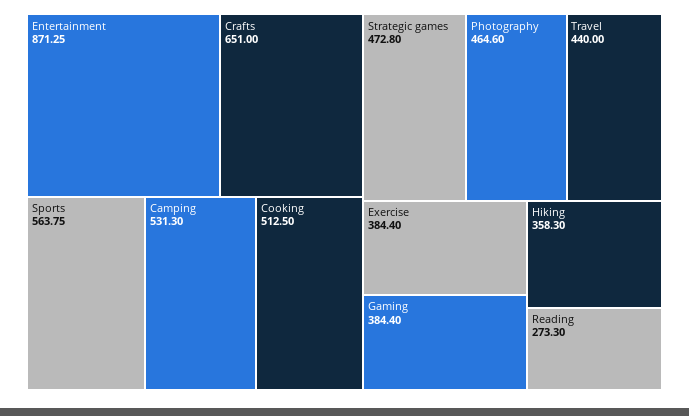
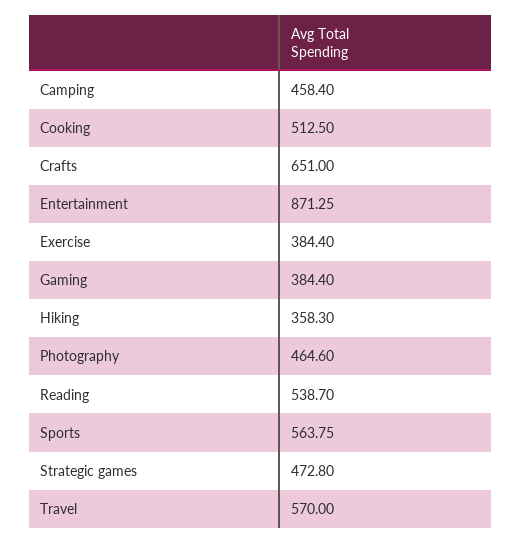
Camping: 531.3 -> 458.4
Travel: 440 -> 570
Reading: 273.3 -> 538.7

